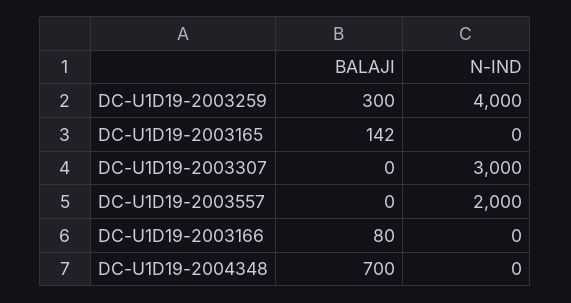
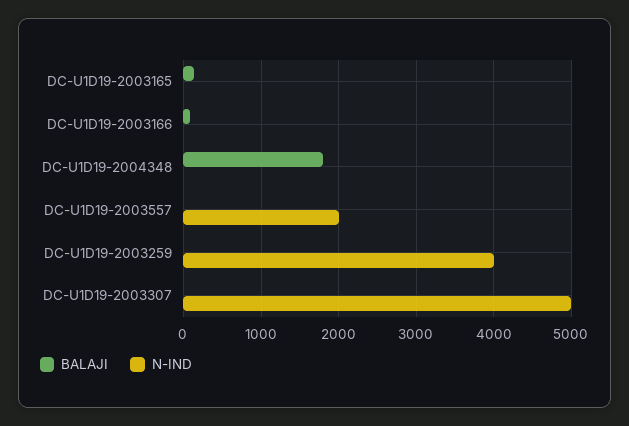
BALAJI, DC-U1D19-2003259: 300 -> 0
N-IND, DC-U1D19-2003307: 3000 -> 5000
BALAJI, DC-U1D19-2004348: 700 -> 1800

